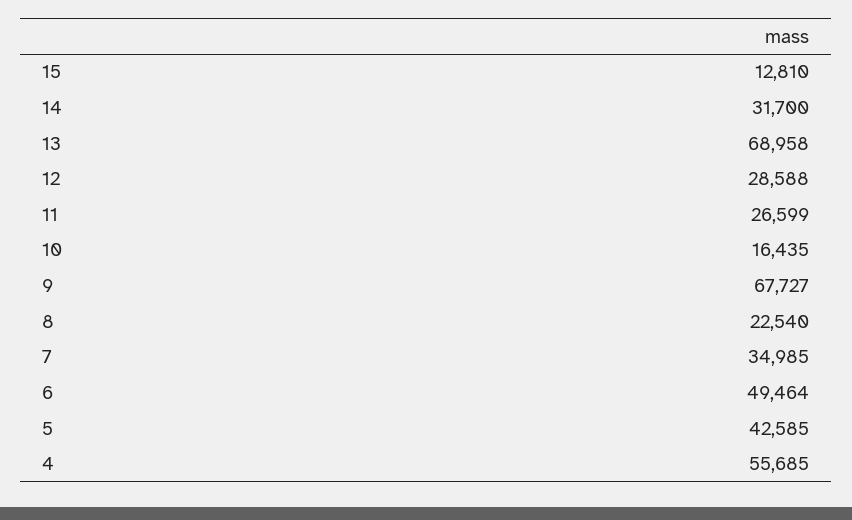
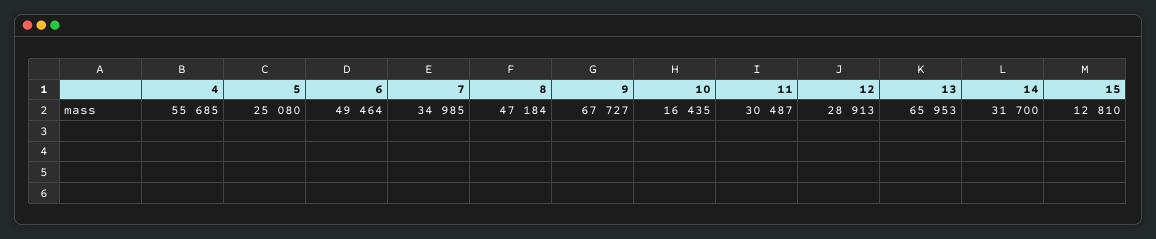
13: 68958 -> 65953
12: 28588 -> 28913
11: 26599 -> 30487
8: 22540 -> 47184
5: 42585 -> 25080

